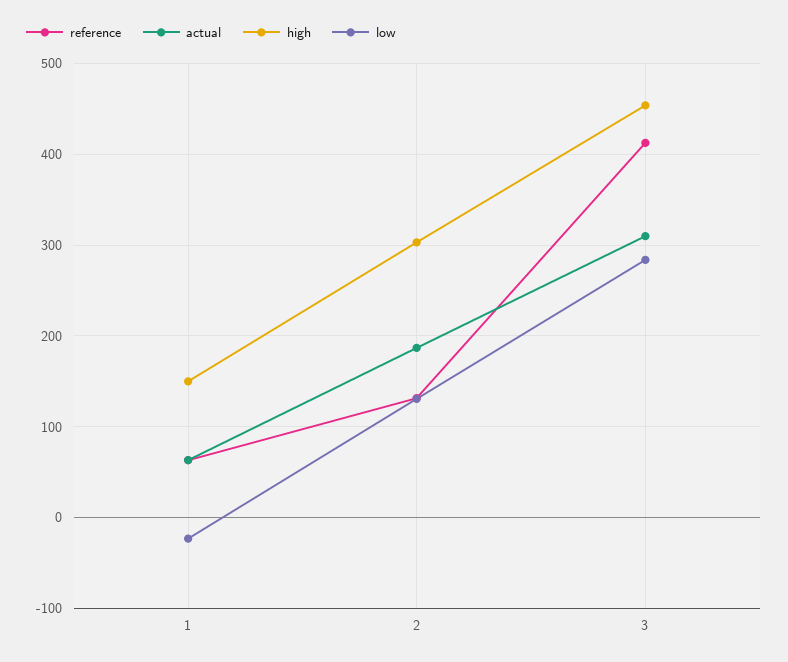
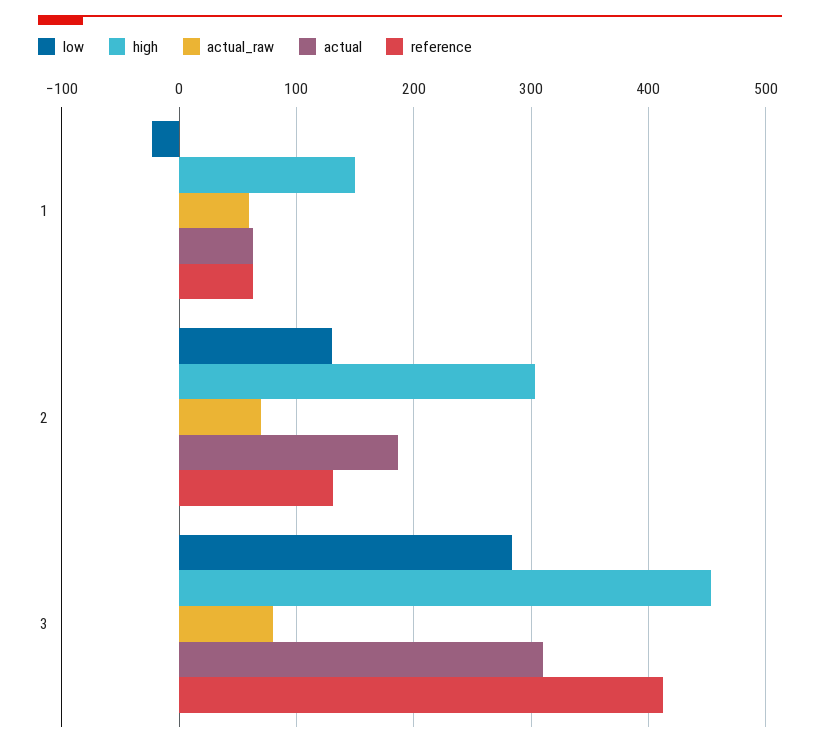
actual_raw, 1: none -> 60
actual_raw, 2: none -> 70
actual_raw, 3: none -> 80

